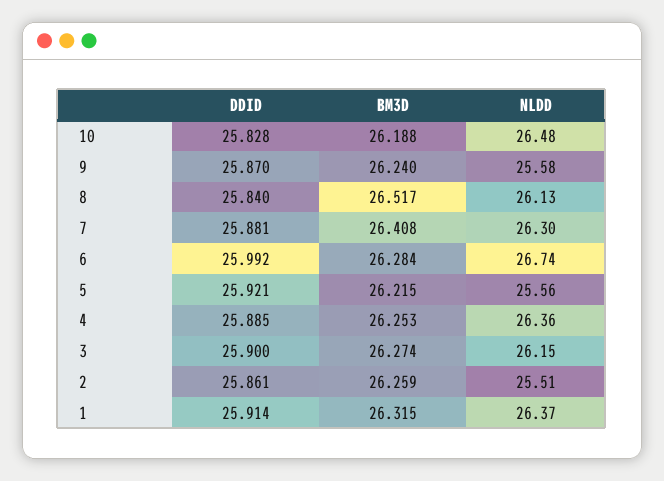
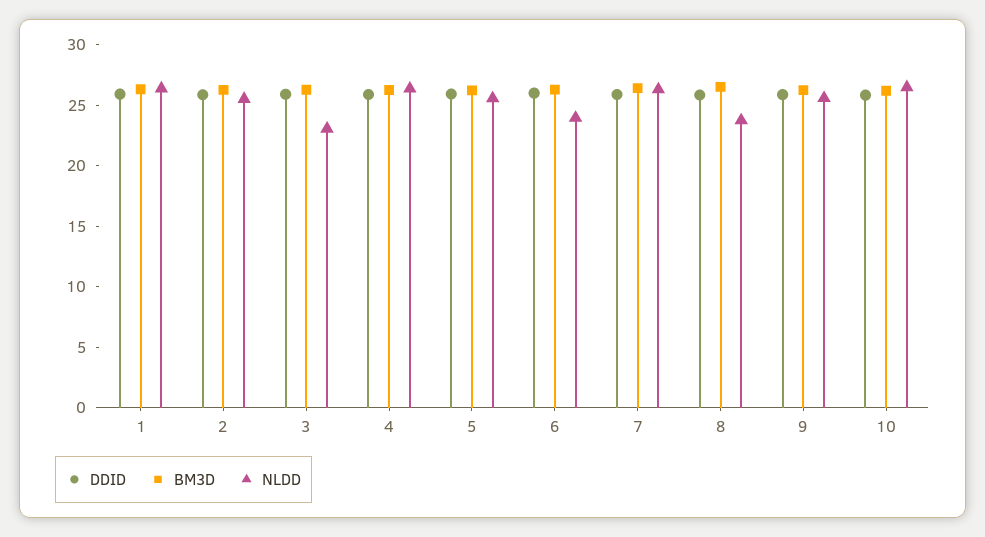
NLDD, 8: 26.13 -> 24
NLDD, 6: 26.74 -> 24
NLDD, 3: 26.15 -> 23

